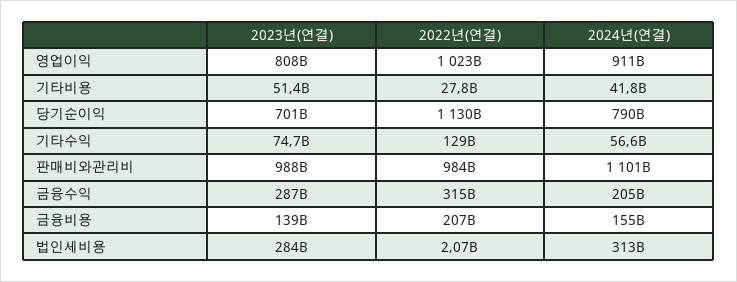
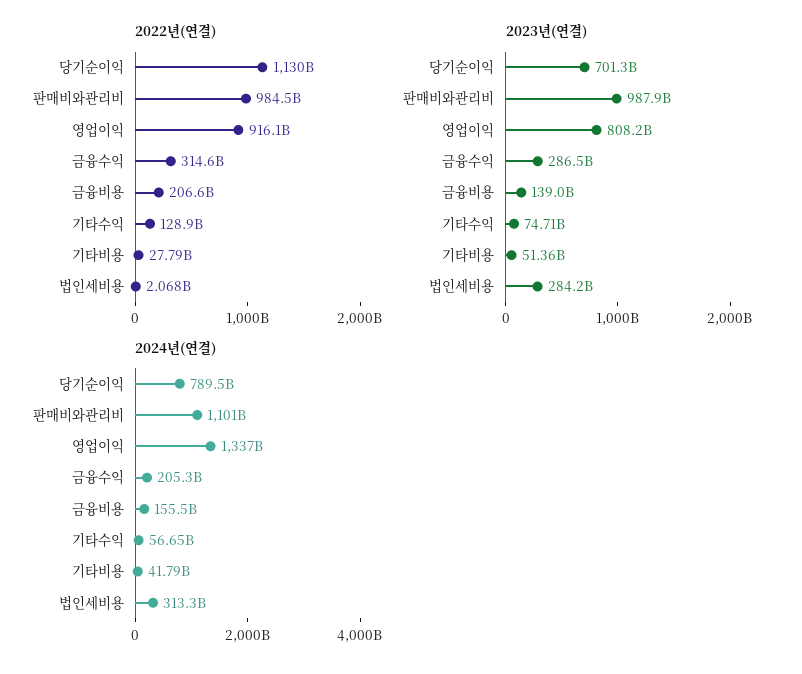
2022년(연결), 영업이익: 1023000000000 -> 916100000000
2024년(연결), 영업이익: 911000000000 -> 1337000000000

